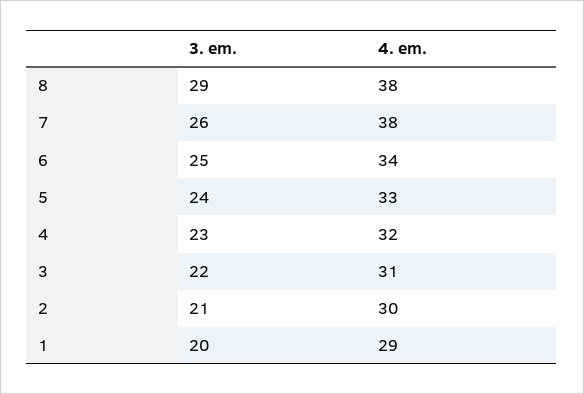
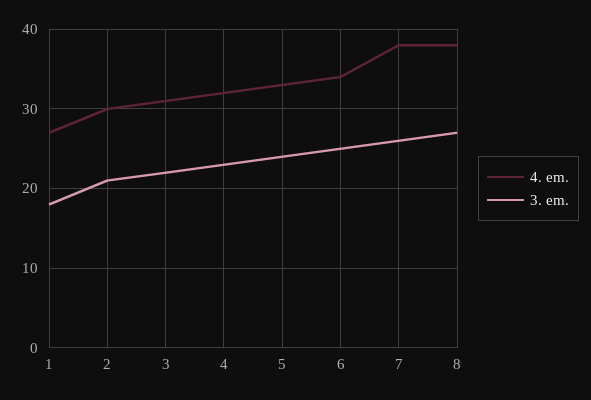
3. em., 8: 29 -> 27
3. em., 1: 20 -> 18
4. em., 1: 29 -> 27

